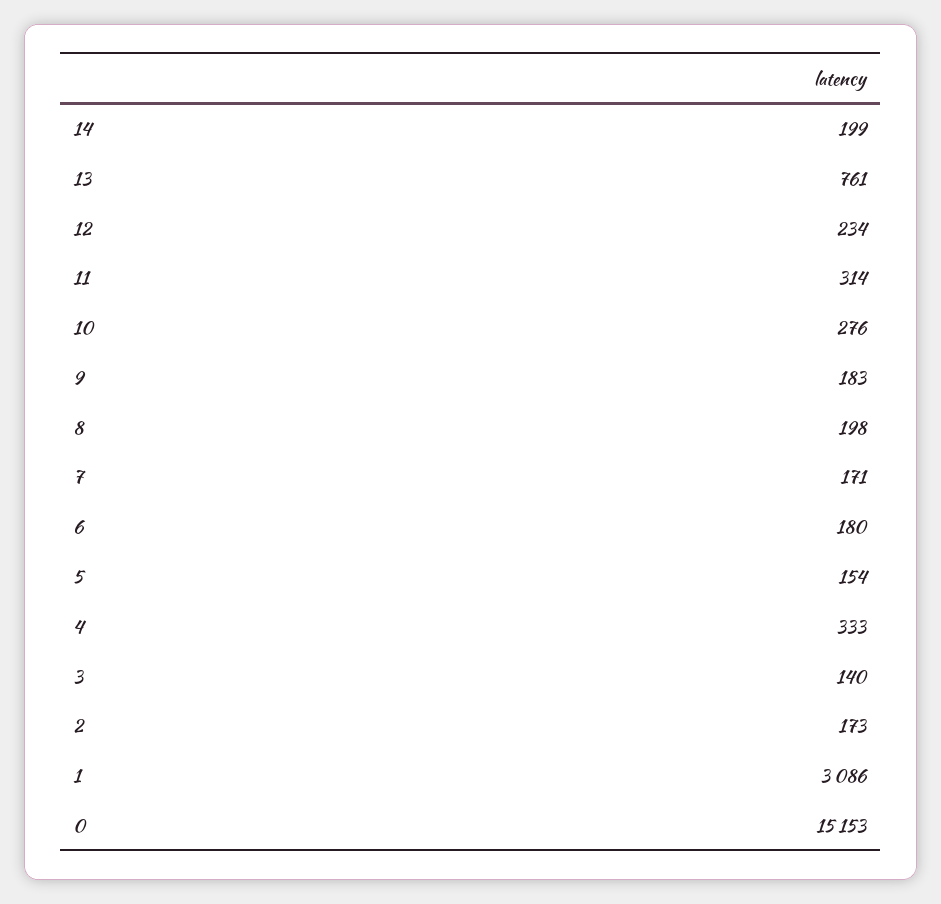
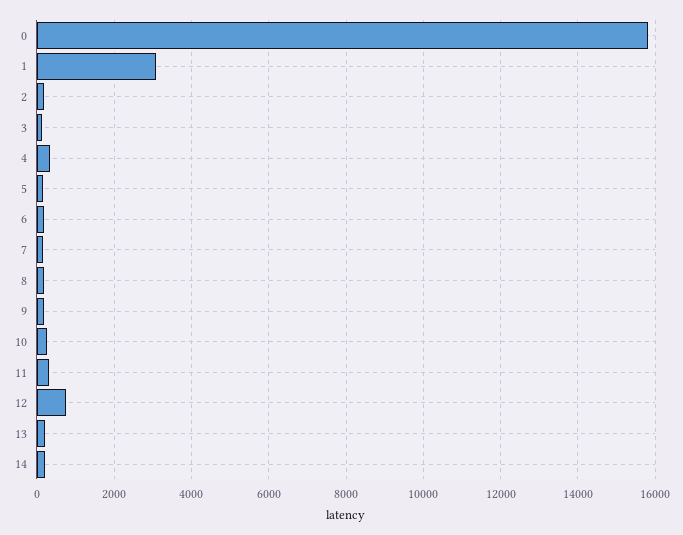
13: 761 -> 200
12: 234 -> 800
0: 15153 -> 15800

